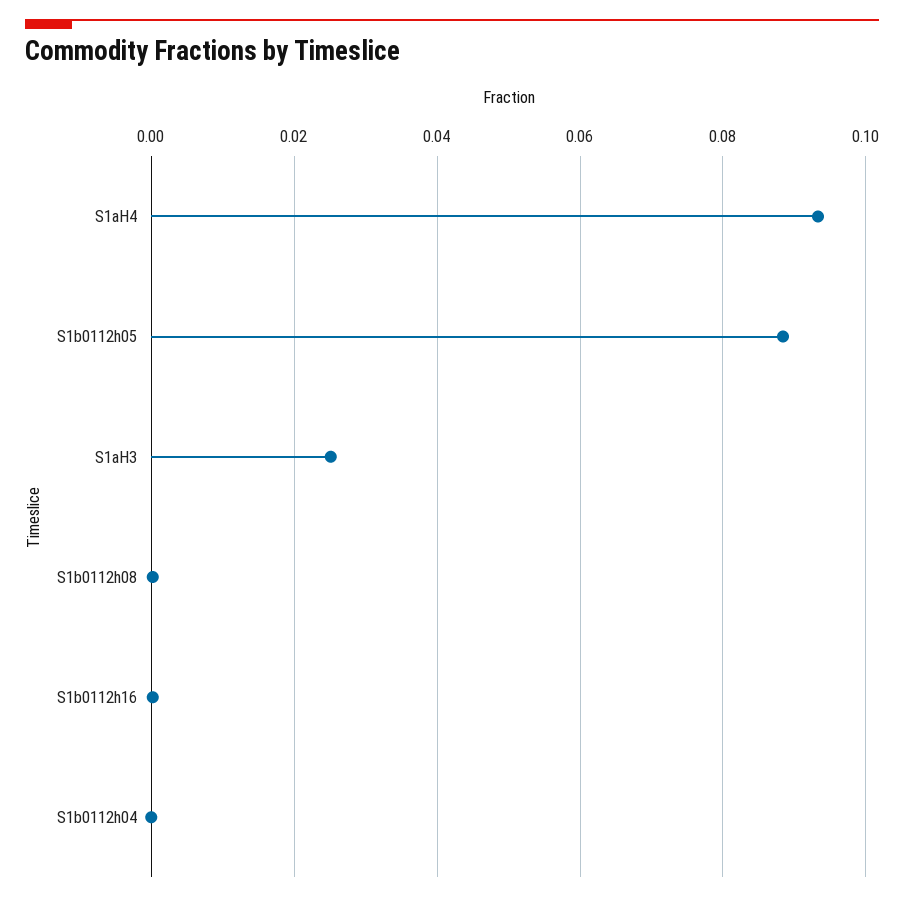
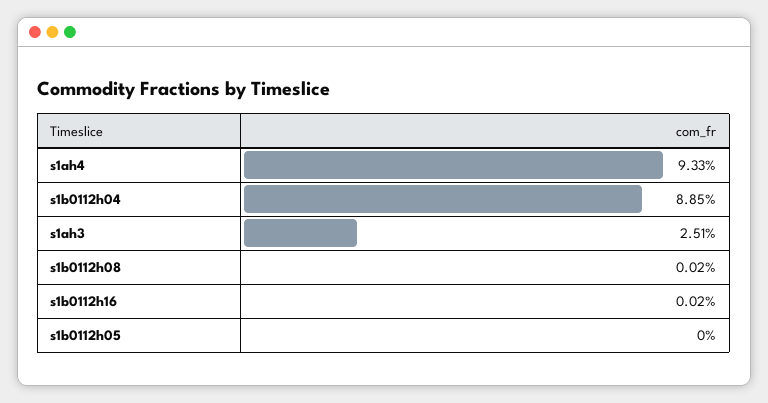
S1b0112h05: 0.088 -> 0
S1b0112h04: 0 -> 0.0885

